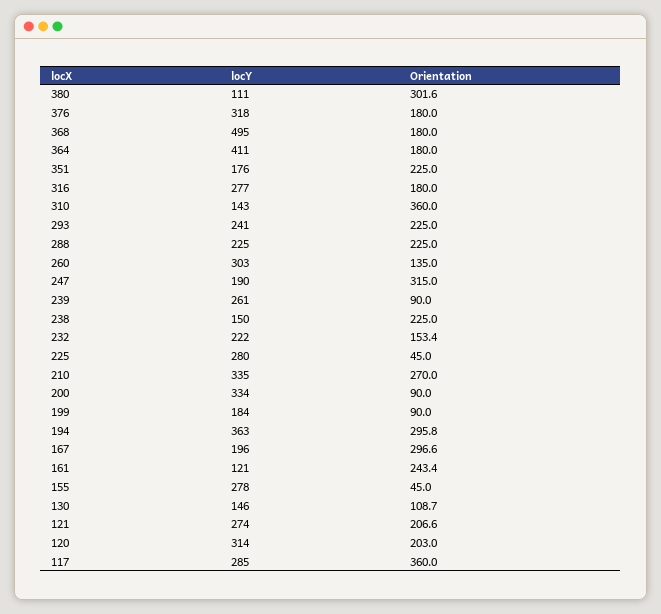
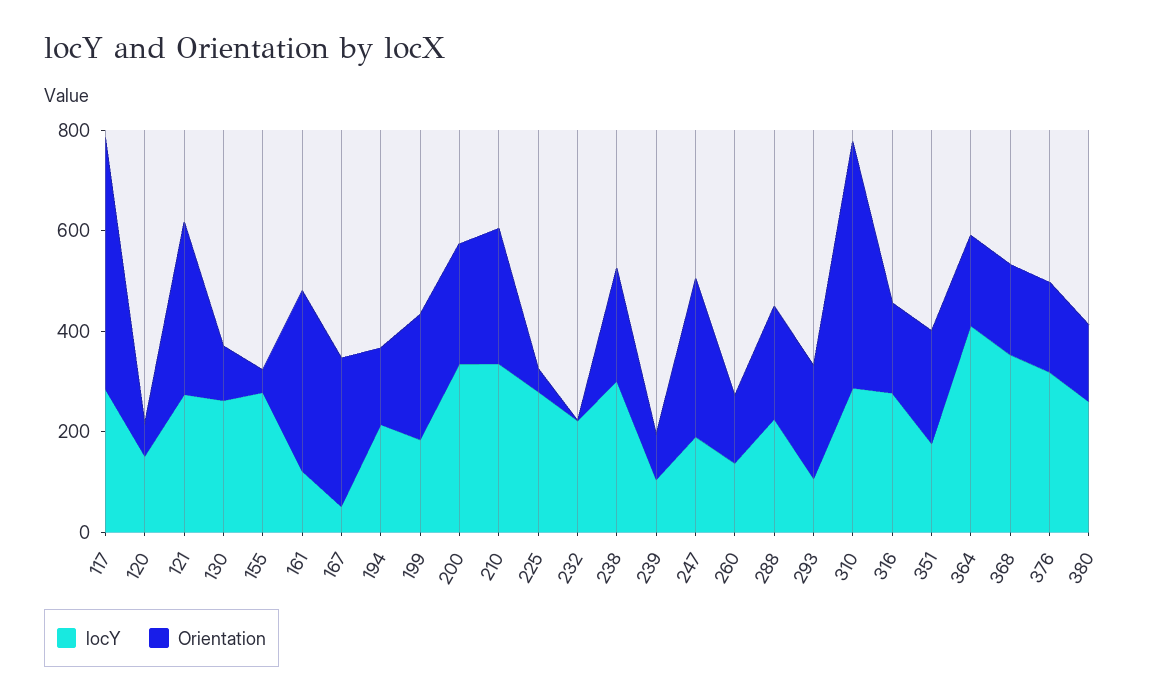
locY, 380: 111 -> 250
Orientation, 380: 301.6 -> 150
locY, 368: 495 -> 350
locY, 310: 143 -> 300
Orientation, 310: 360 -> 500
locY, 293: 241 -> 100
locY, 260: 303 -> 150
locY, 239: 261 -> 100
locY, 238: 150 -> 300
Orientation, 232: 153.4 -> 0
Orientation, 200: 90 -> 250
Orientation, 199: 90 -> 250
locY, 194: 363 -> 200
Orientation, 194: 295.8 -> 150
locY, 167: 196 -> 50
Orientation, 161: 243.4 -> 350
locY, 130: 146 -> 250
Orientation, 121: 206.6 -> 350
locY, 120: 314 -> 150
Orientation, 120: 203 -> 50
Orientation, 117: 360 -> 500

